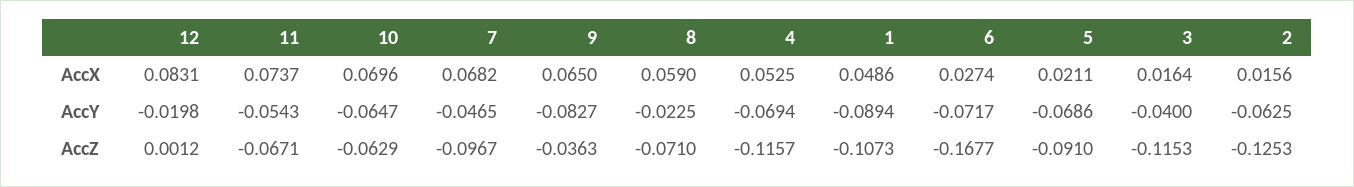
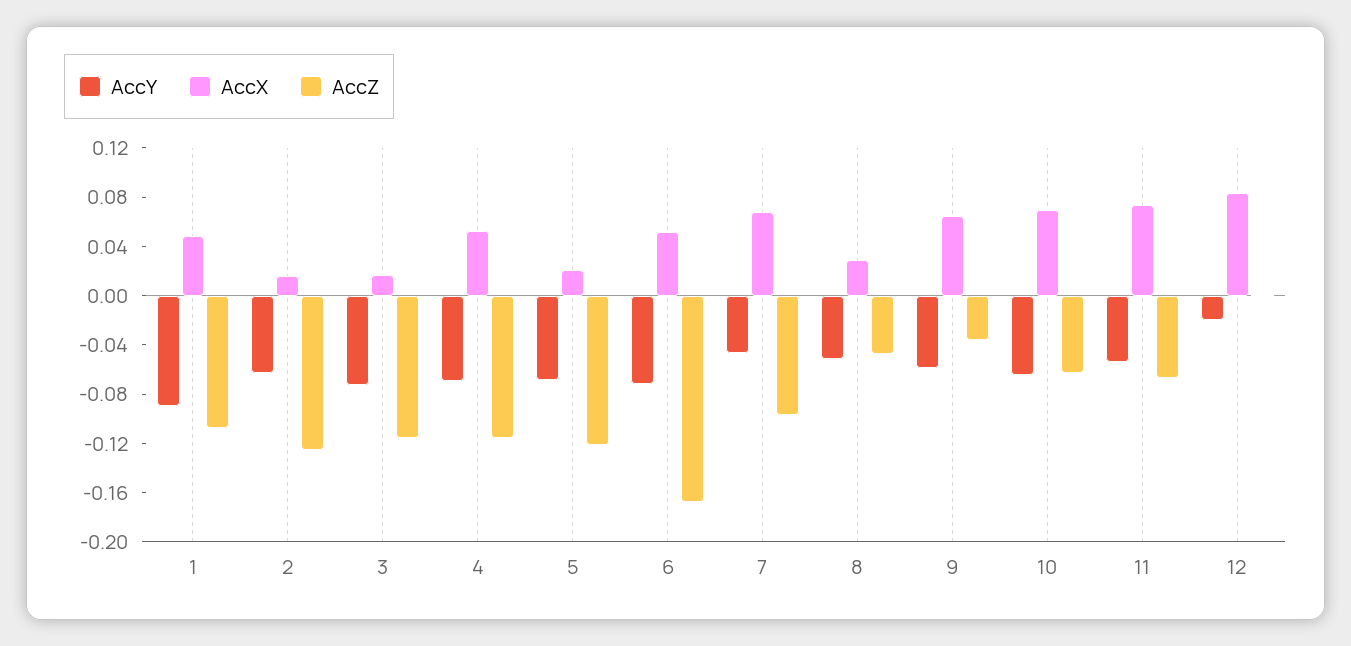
AccX, 8: 0.059 -> 0.03
AccX, 6: 0.0274 -> 0.05
AccY, 9: -0.0827 -> -0.06
AccY, 8: -0.0225 -> -0.05
AccY, 3: -0.04 -> -0.07
AccZ, 8: -0.071 -> -0.05
AccZ, 5: -0.091 -> -0.12

